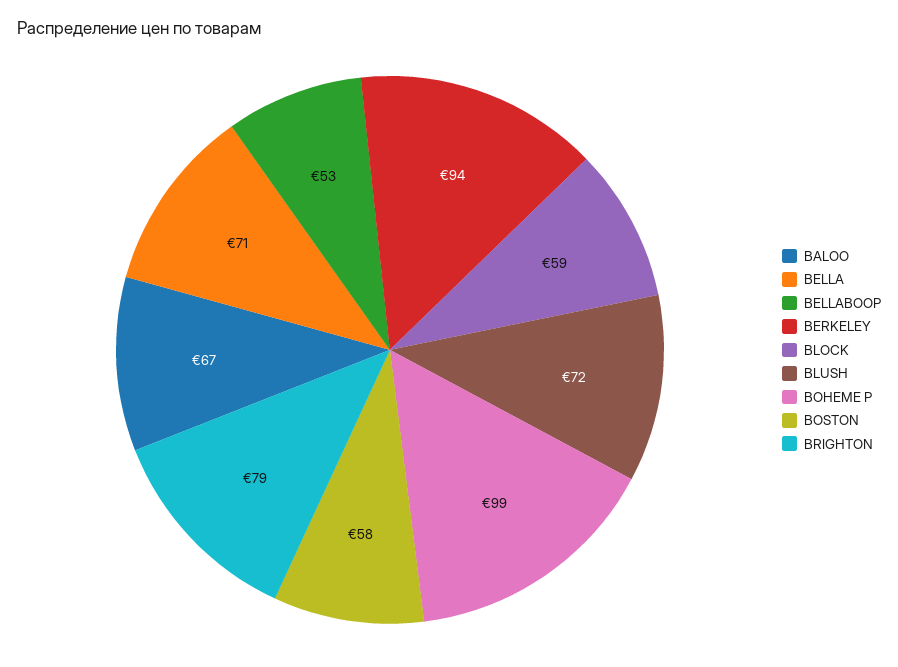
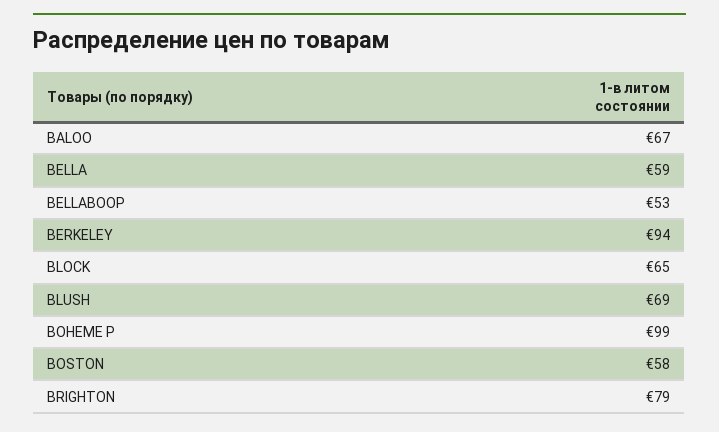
BELLA: 71 -> 59
BLOCK: 59 -> 65
BLUSH: 72 -> 69

